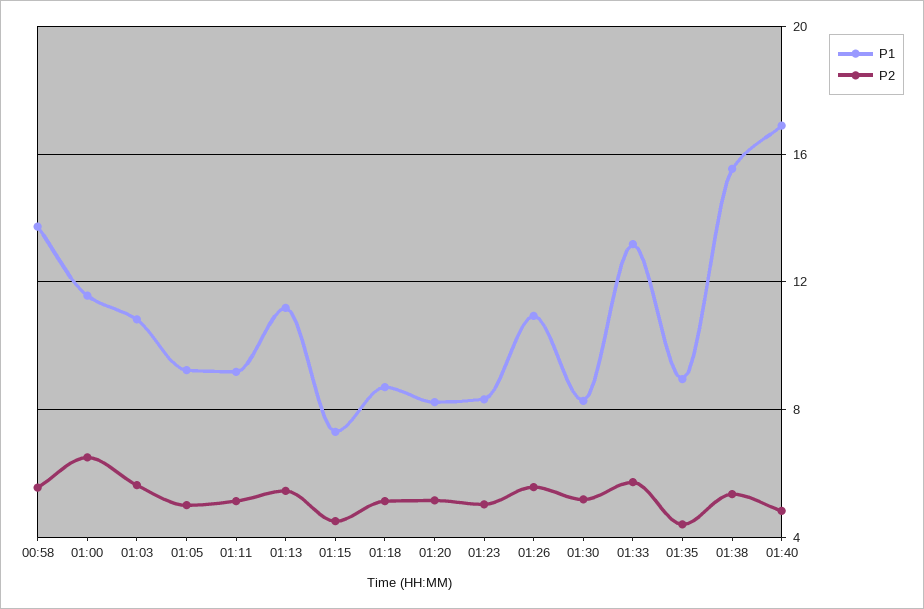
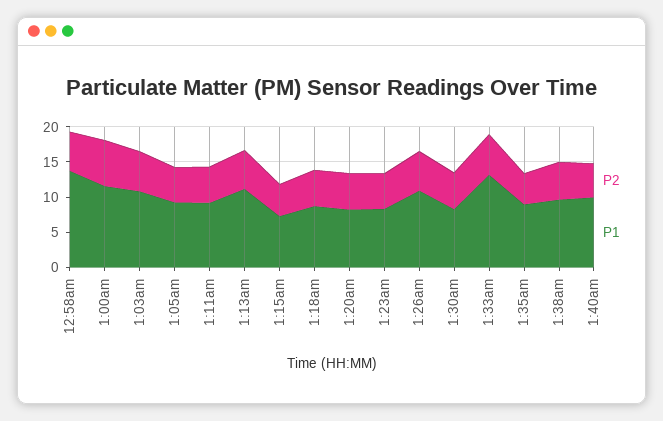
P1, 01:38: 15.5 -> 10
P1, 01:40: 17 -> 10

